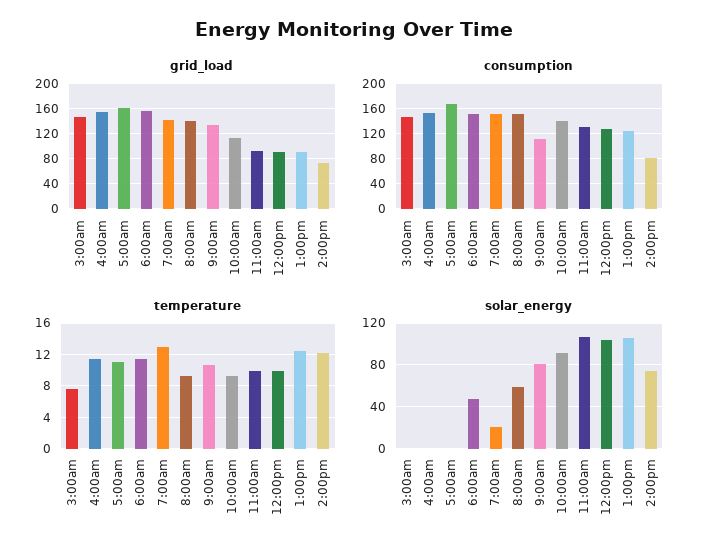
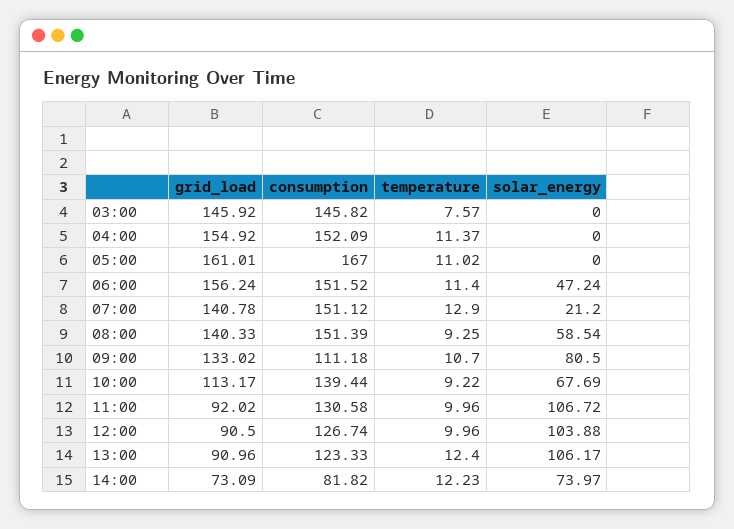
solar_energy, 10:00am: 90 -> 67.69

